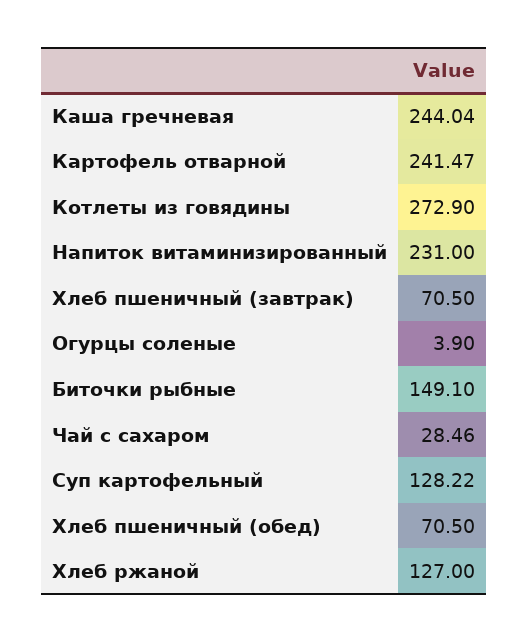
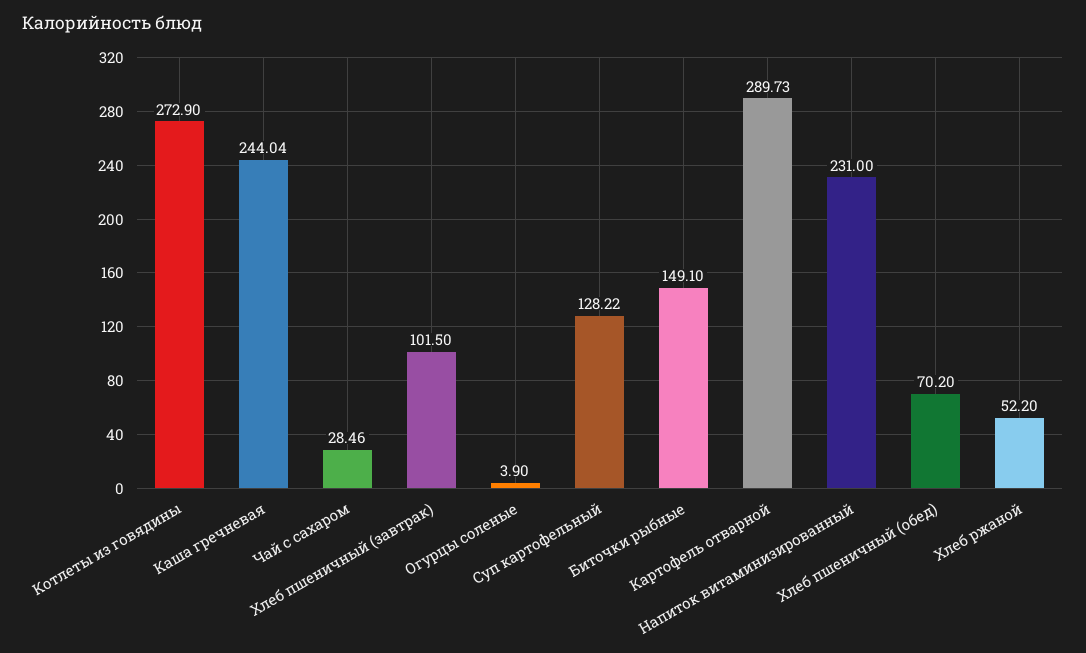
Картофель отварной: 241.47 -> 289.73
Хлеб пшеничный (завтрак): 70.5 -> 101.5
Хлеб пшеничный (обед): 70.5 -> 70.2
Хлеб ржаной: 127 -> 52.2

